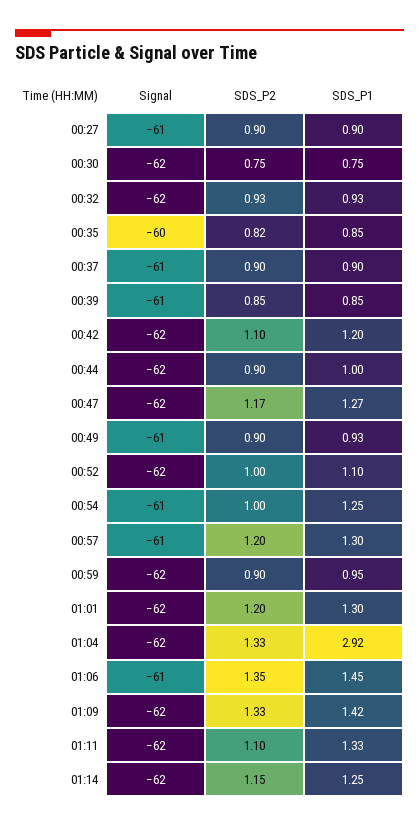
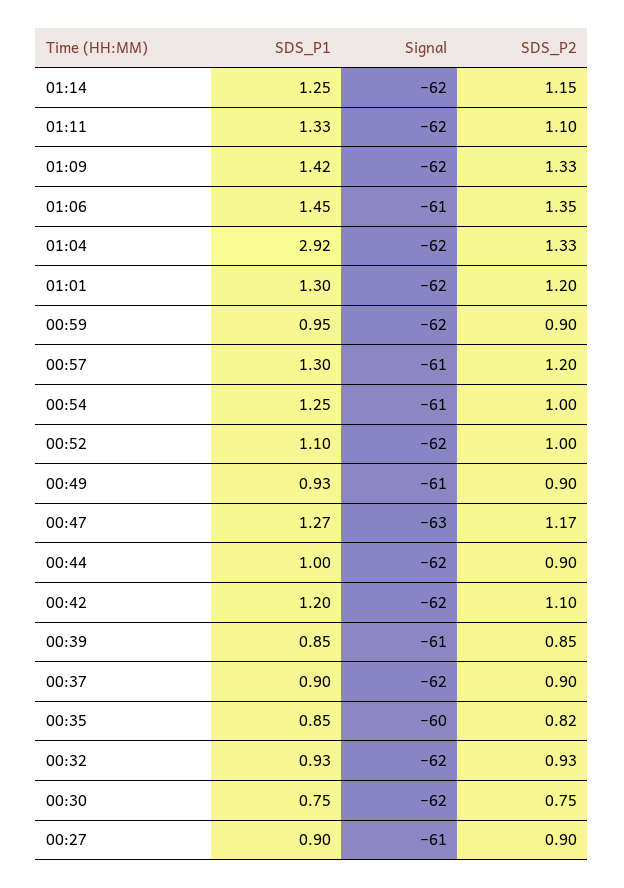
Signal, 00:37: -61 -> -62
Signal, 00:47: -62 -> -63

